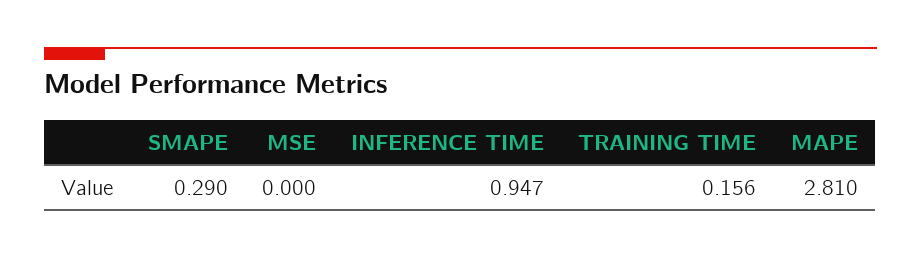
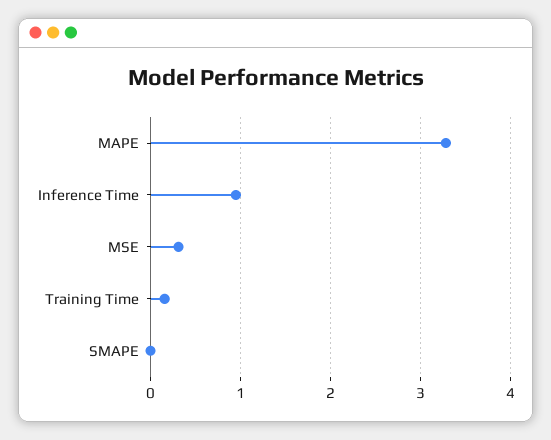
SMAPE: 0.29 -> 0
MSE: 0 -> 0.3
MAPE: 2.81 -> 3.3

